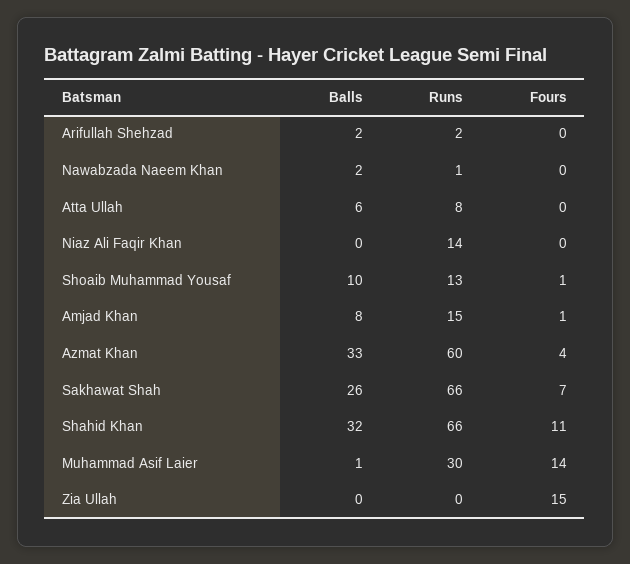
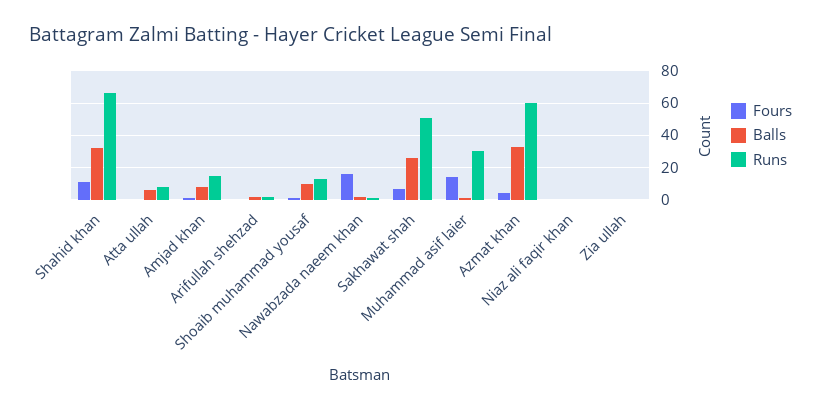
Fours, Nawabzada Naeem Khan: 0 -> 15
Runs, Niaz Ali Faqir Khan: 14 -> 0
Runs, Sakhawat Shah: 66 -> 50
Fours, Zia Ullah: 15 -> 0

